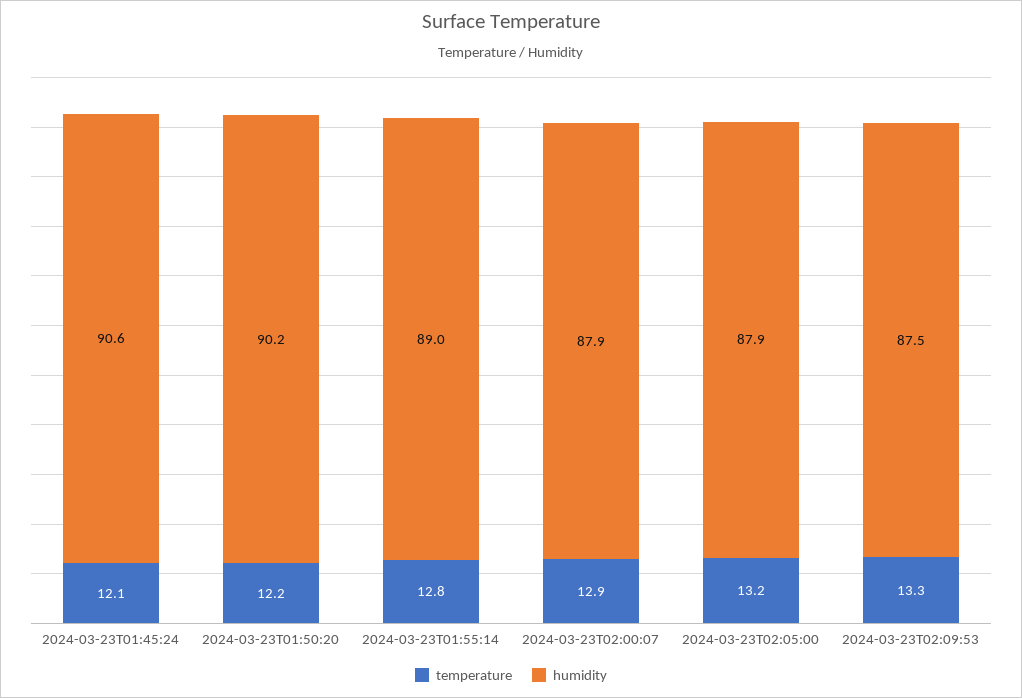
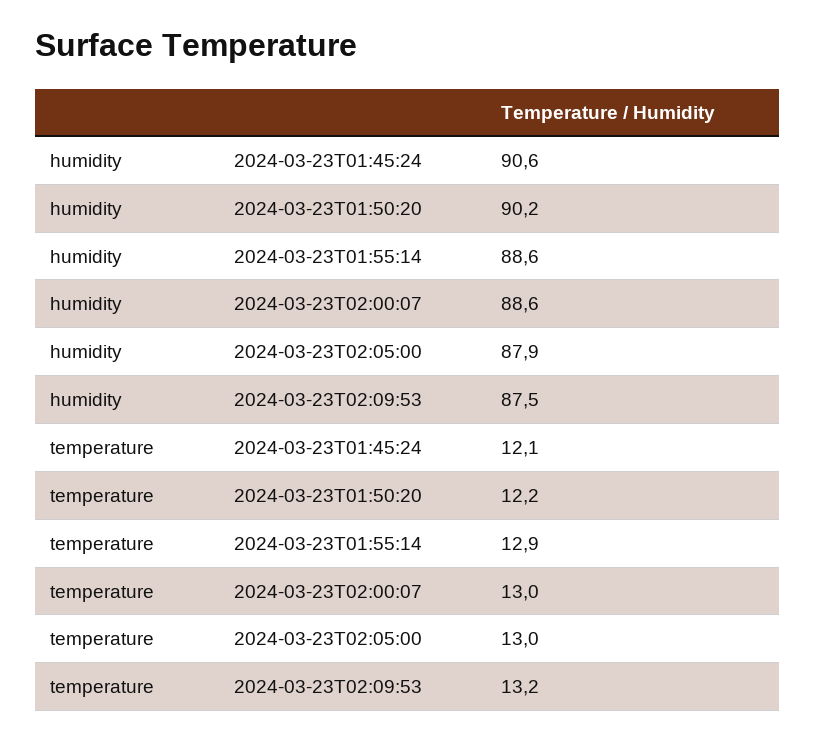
temperature, 2024-03-23T01:55:14: 12.8 -> 12.9
humidity, 2024-03-23T01:55:14: 89 -> 88.6
temperature, 2024-03-23T02:00:07: 12.9 -> 13
humidity, 2024-03-23T02:00:07: 87.9 -> 88.6
temperature, 2024-03-23T02:05:00: 13.2 -> 13
temperature, 2024-03-23T02:09:53: 13.3 -> 13.2

